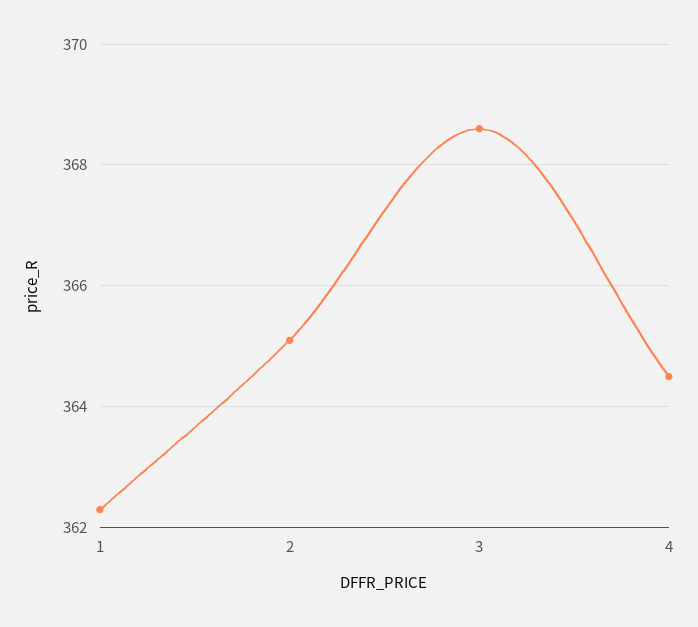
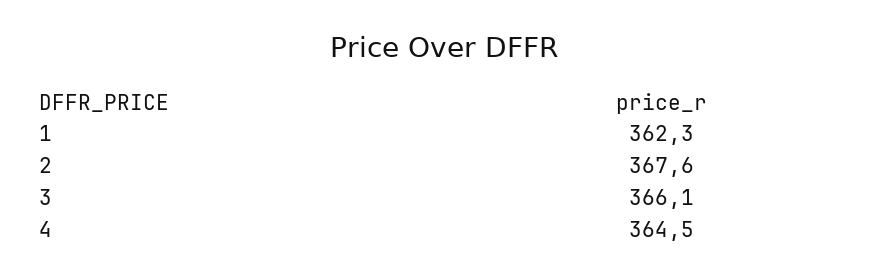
2: 365 -> 367.6
3: 368.5 -> 366.1

